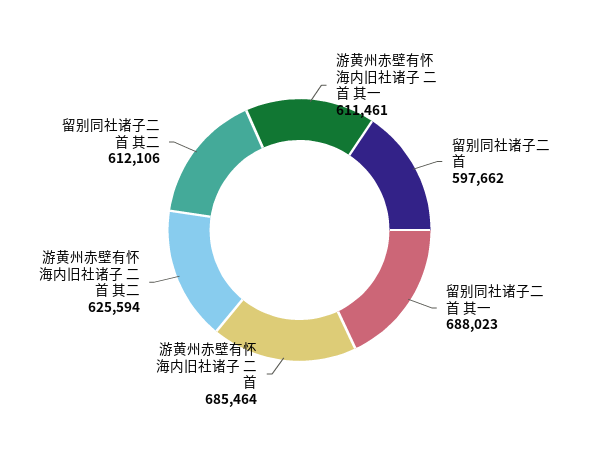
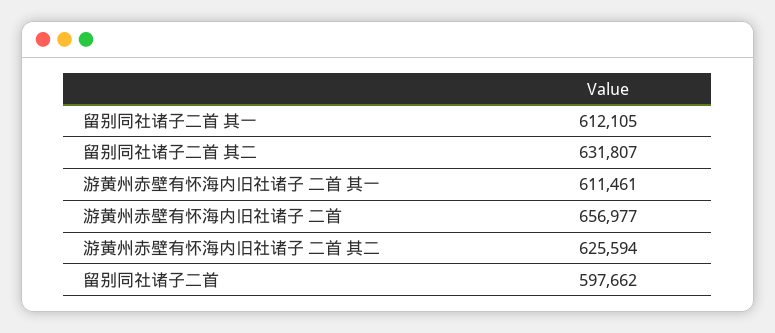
留别同社诸子二首 其一: 688023 -> 612105
游黄州赤壁有怀海内旧社诸子 二首: 685464 -> 656977
留别同社诸子二首 其二: 612106 -> 631807

